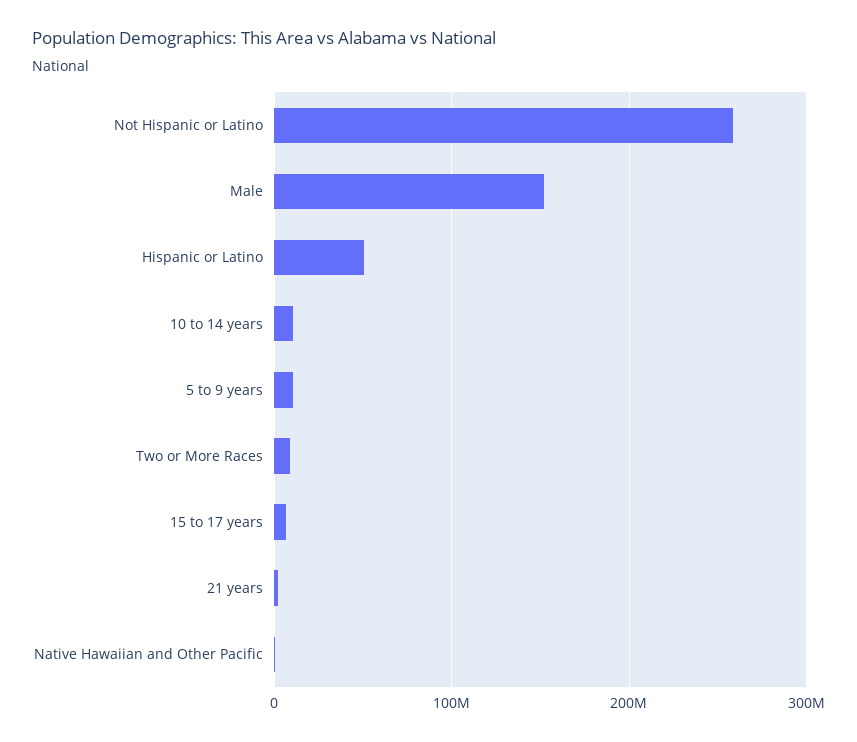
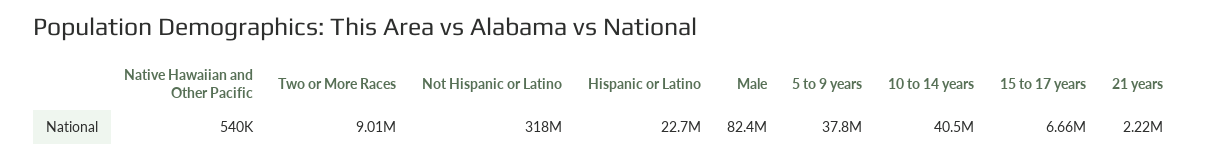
Not Hispanic or Latino: 260000000 -> 318000000
Male: 150000000 -> 82400000
Hispanic or Latino: 50000000 -> 22700000
10 to 14 years: 10000000 -> 40500000
5 to 9 years: 10000000 -> 37800000

